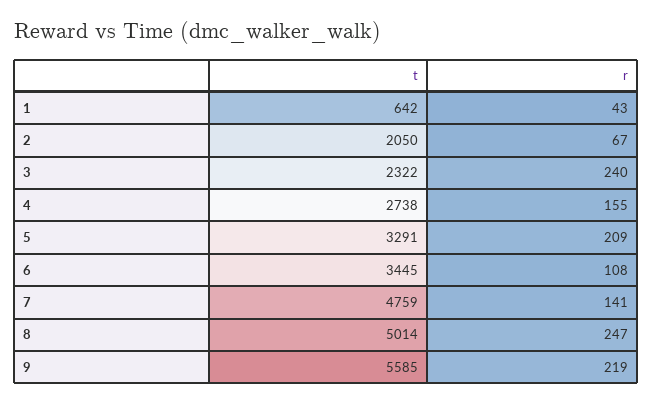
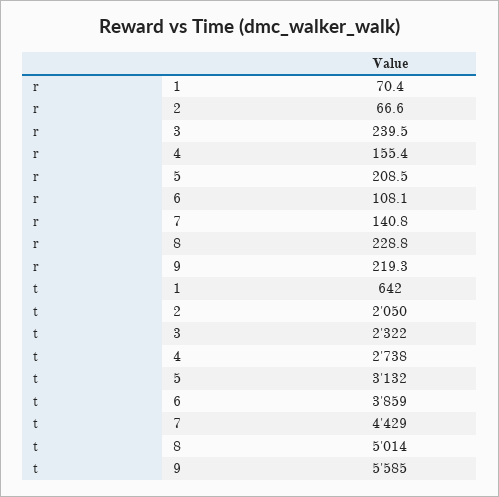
r, 1: 43 -> 70.4
t, 5: 3291 -> 3132
t, 6: 3445 -> 3859
t, 7: 4759 -> 4429
r, 8: 247 -> 228.8

